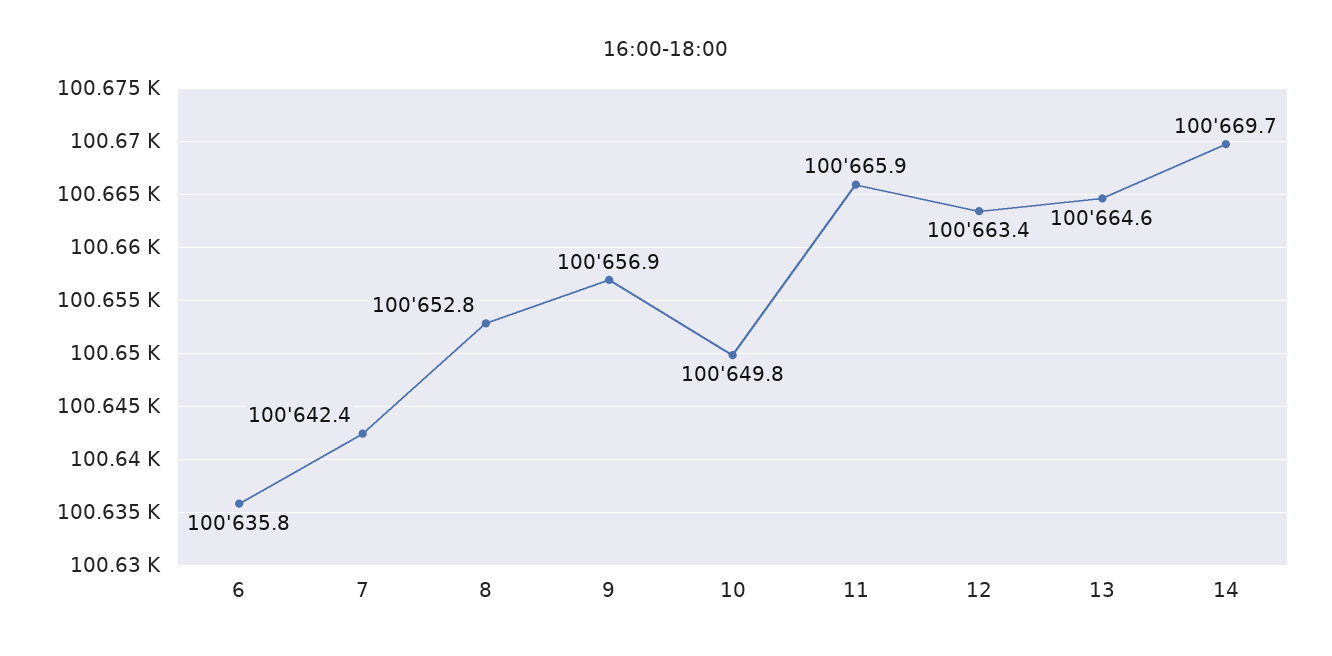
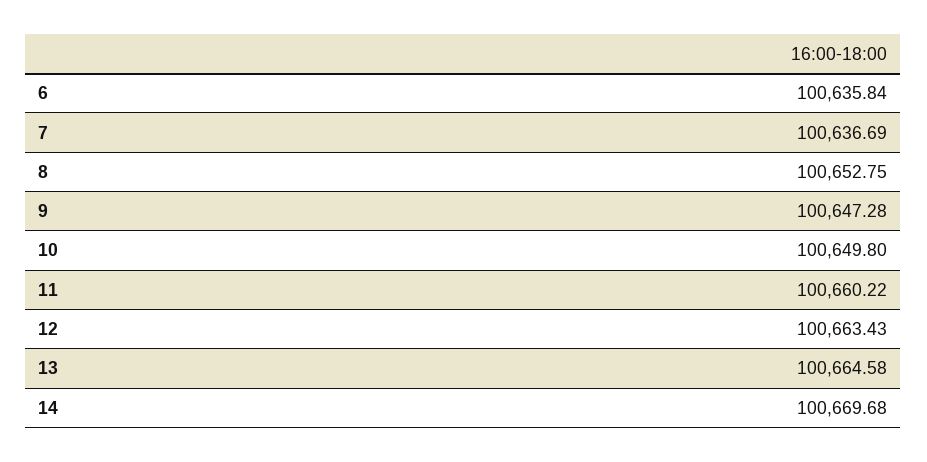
7: 100642.4 -> 100636.69
9: 100656.9 -> 100647.28
11: 100665.9 -> 100660.22

